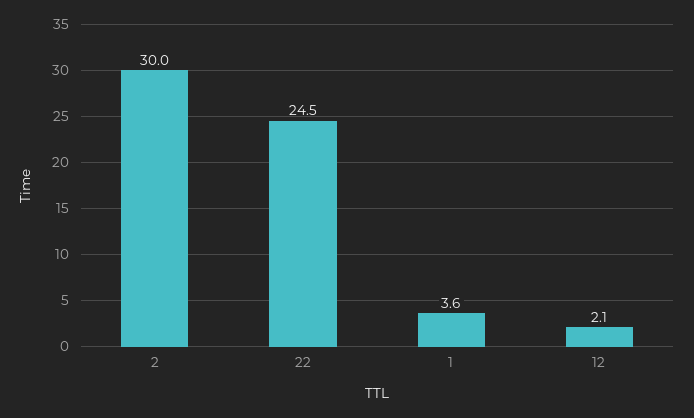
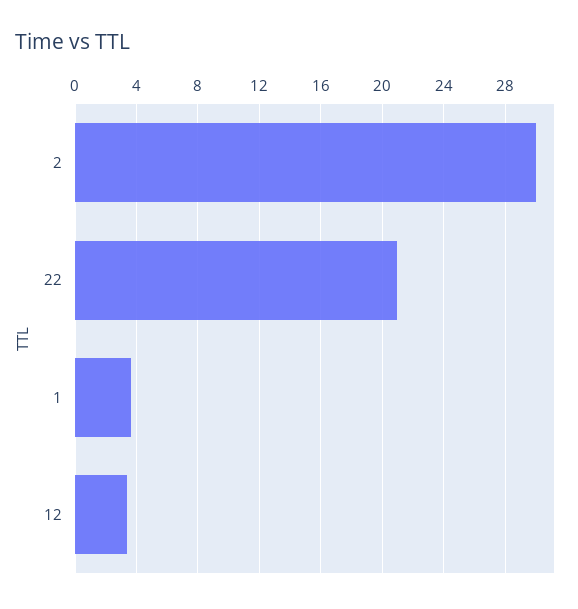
22: 24.5 -> 21
12: 2.1 -> 3.5

